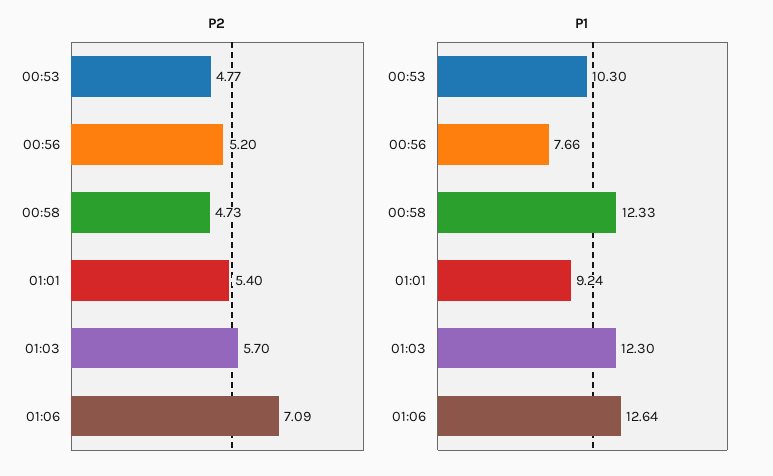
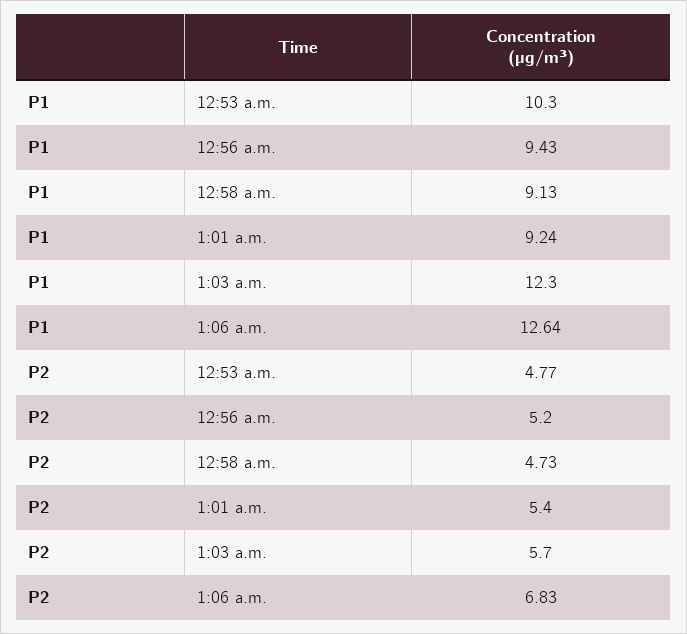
P2, 01:06: 7.09 -> 6.83
P1, 00:56: 7.66 -> 9.43
P1, 00:58: 12.33 -> 9.13

